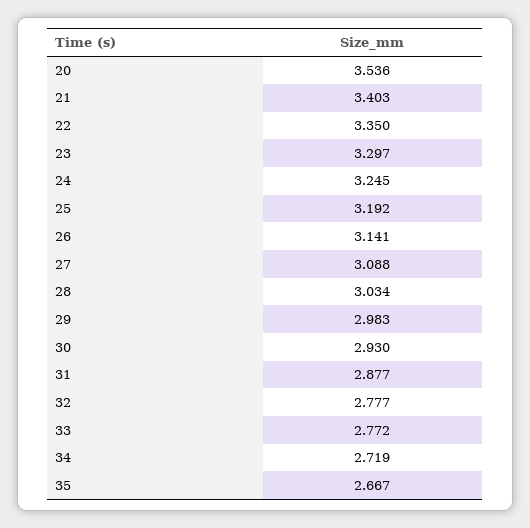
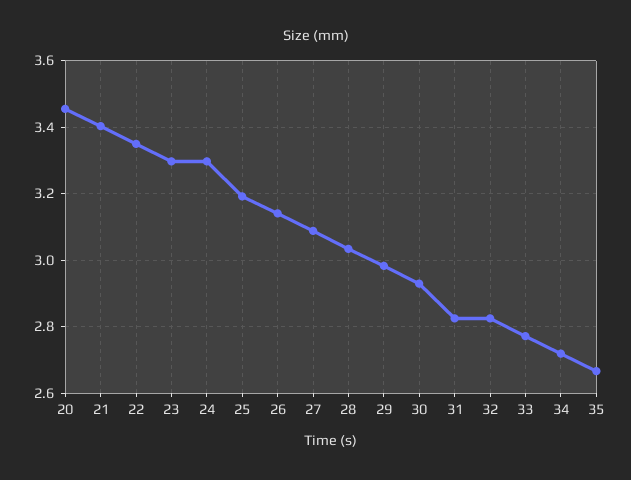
20: 3.536 -> 3.46
24: 3.245 -> 3.3
31: 2.877 -> 2.82
32: 2.777 -> 2.82

